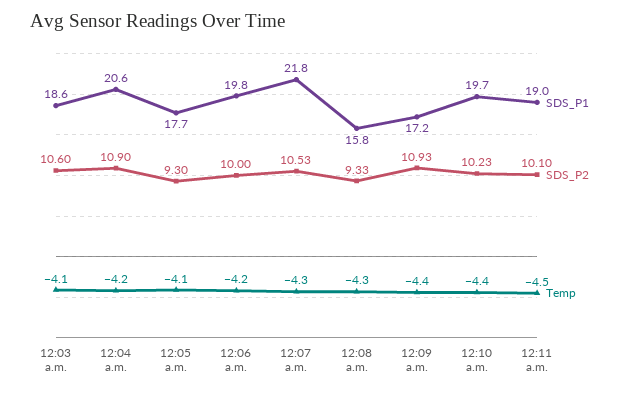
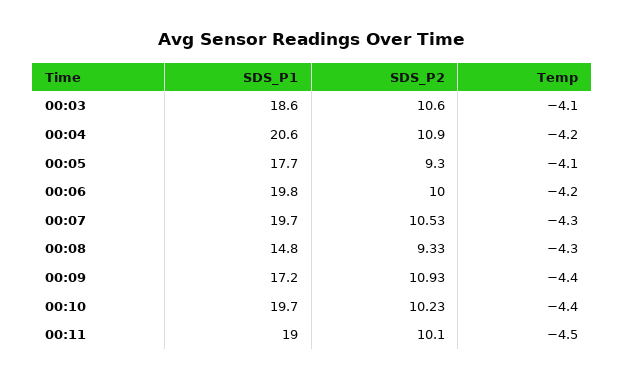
SDS_P1, 12:07 a.m.: 21.8 -> 19.7
SDS_P1, 12:08 a.m.: 15.8 -> 14.8

